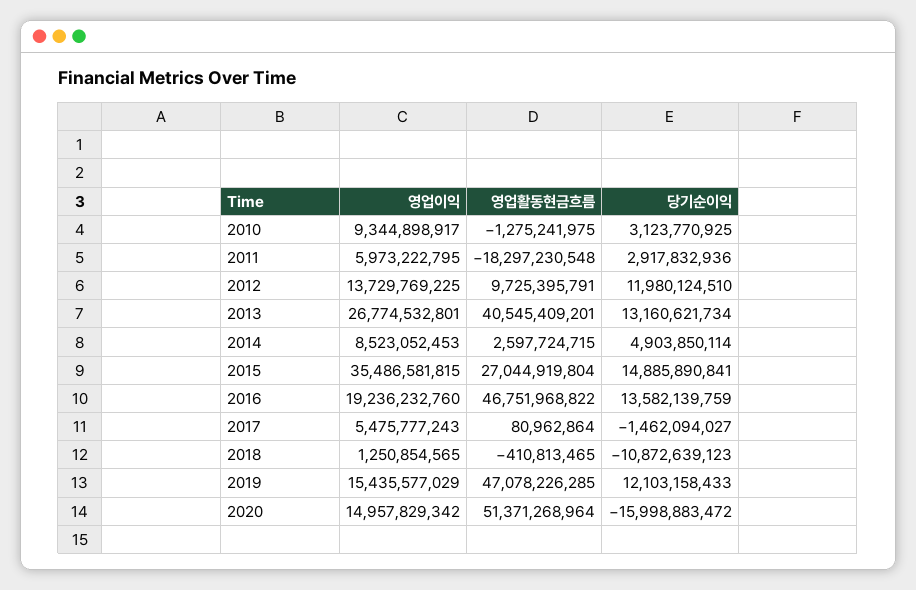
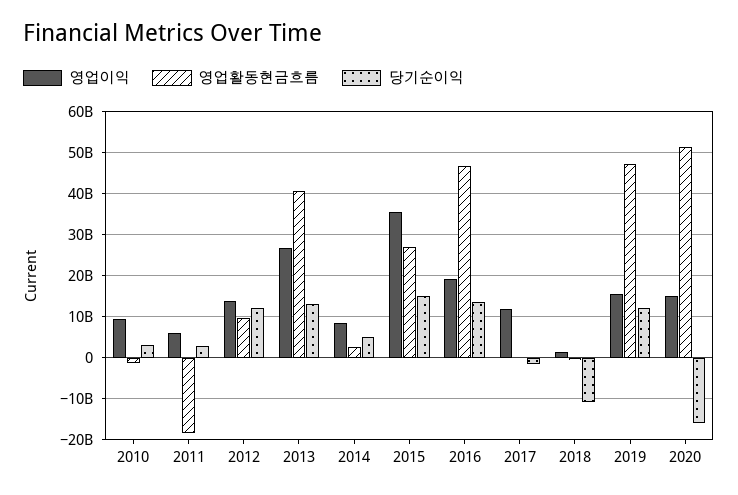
영업이익, 2017: 5475777243 -> 12000000000

